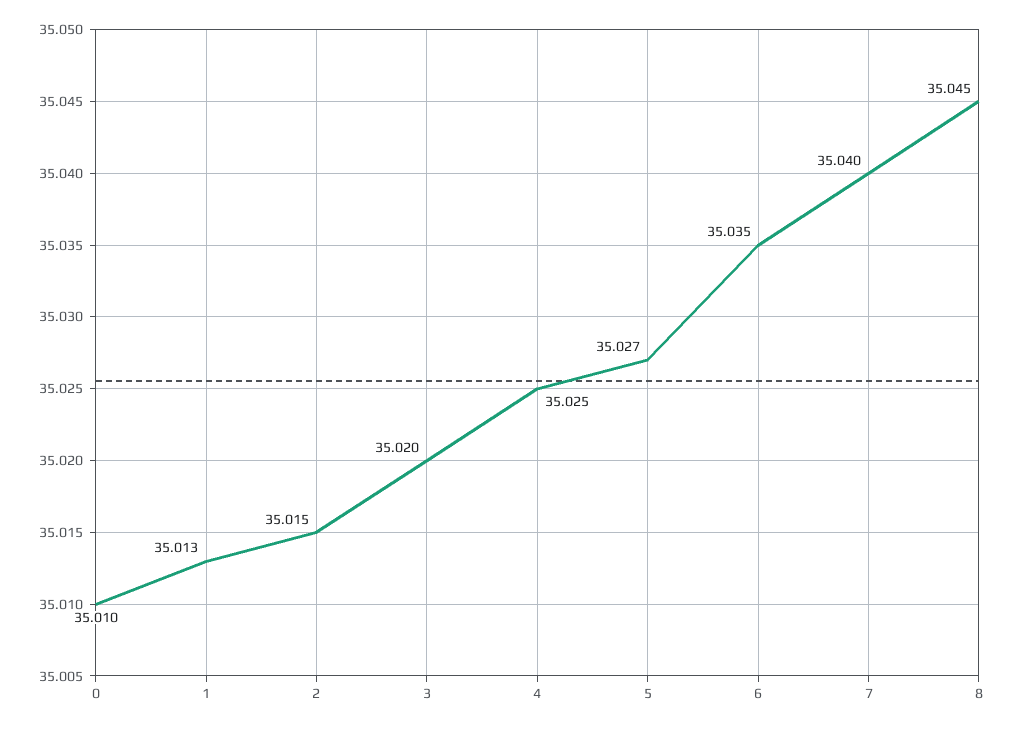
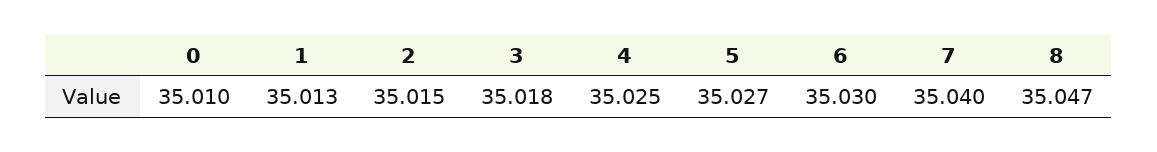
3: 35.02 -> 35.018
6: 35.035 -> 35.03
8: 35.045 -> 35.047

